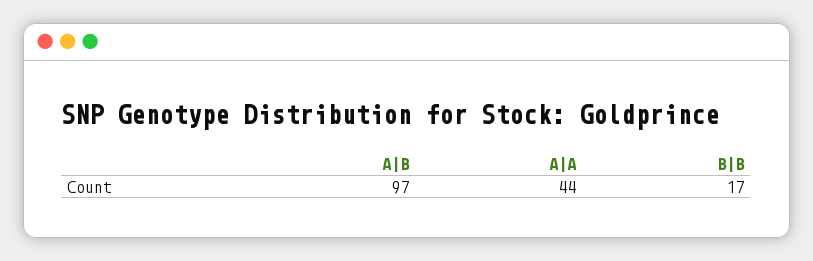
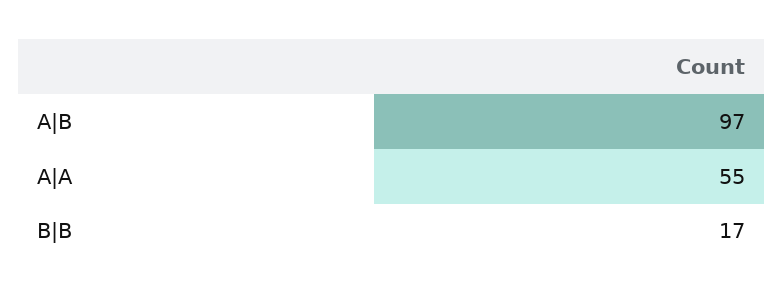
A|A: 44 -> 55

